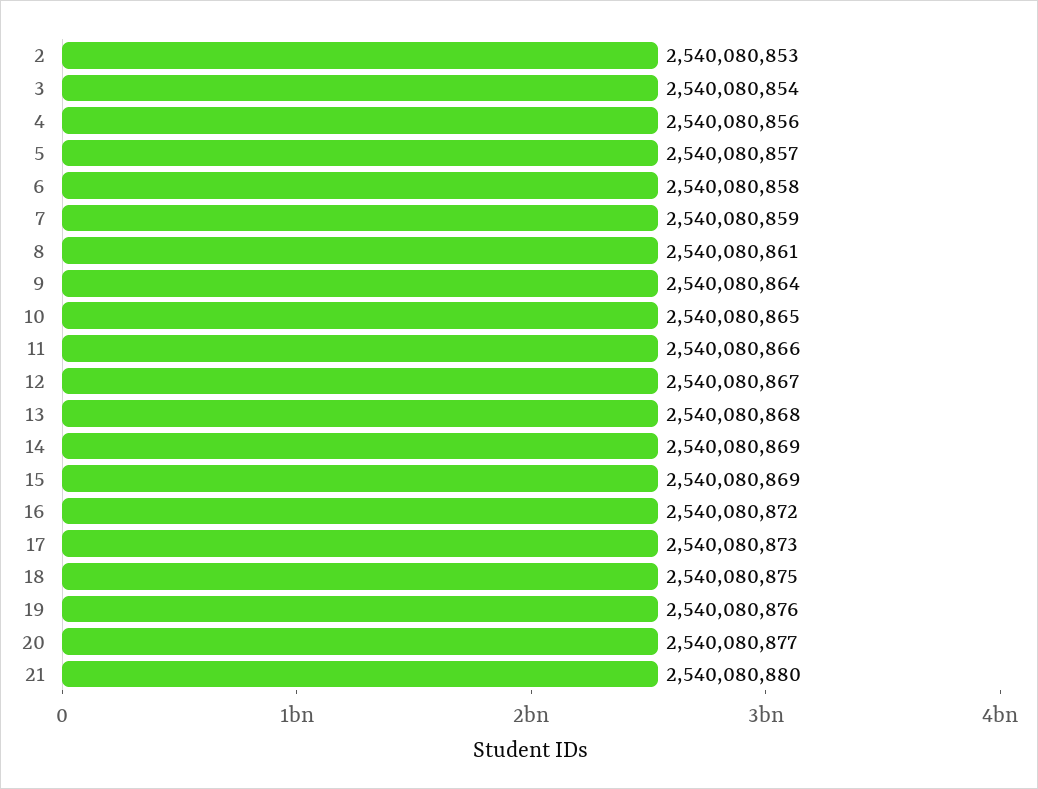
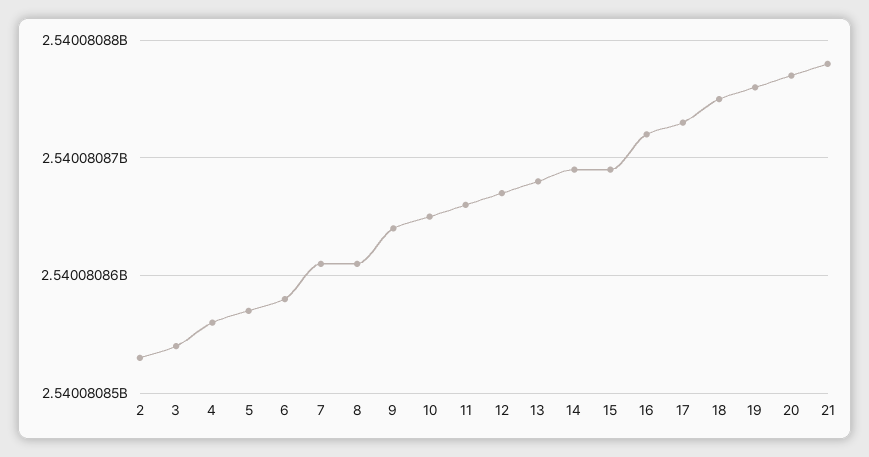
7: 2540080859 -> 2540080861
21: 2540080880 -> 2540080878

